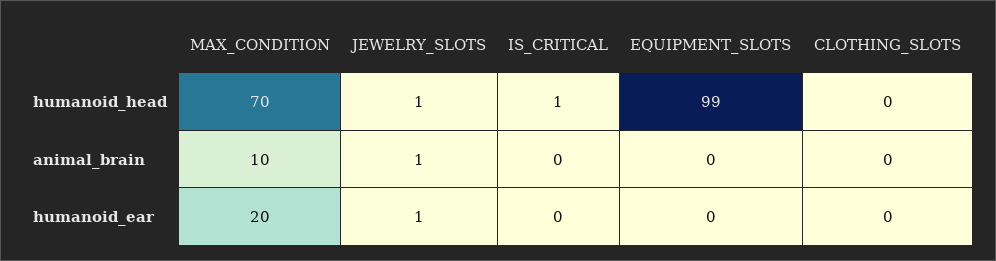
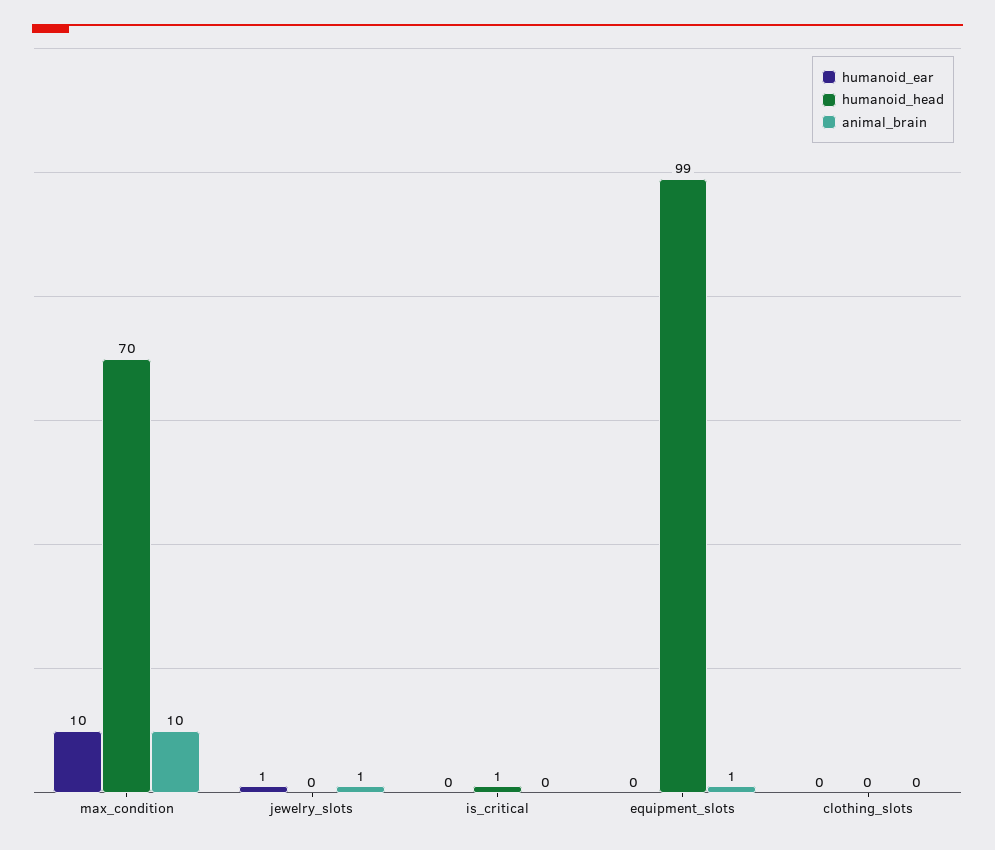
humanoid_head, JEWELRY_SLOTS: 1 -> 0
animal_brain, EQUIPMENT_SLOTS: 0 -> 1
humanoid_ear, MAX_CONDITION: 20 -> 10

